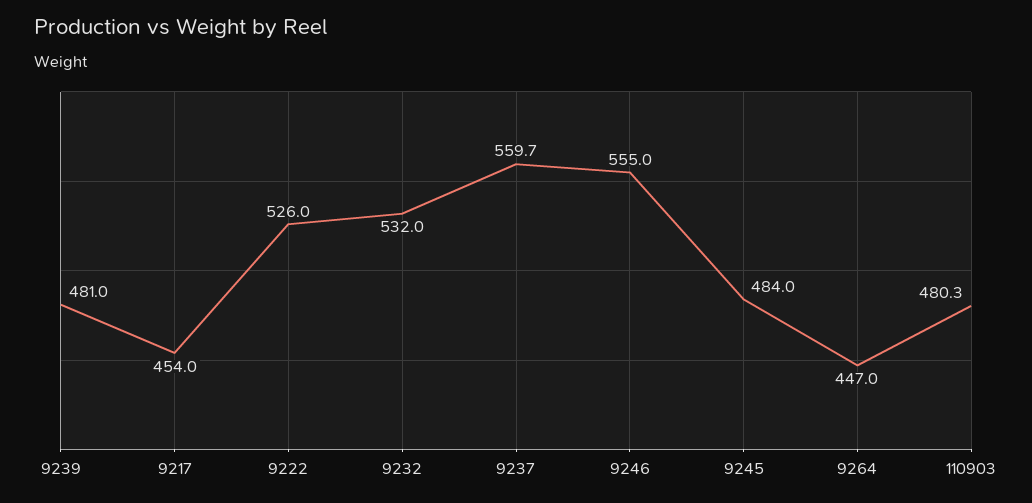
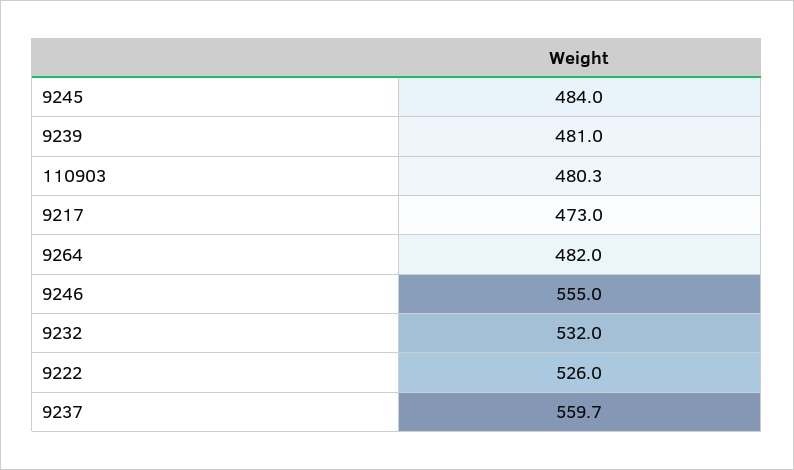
9217: 454 -> 473
9264: 447 -> 482

